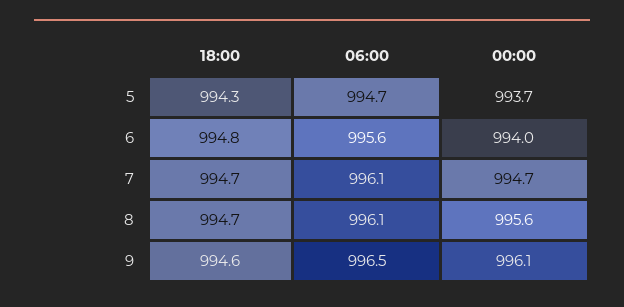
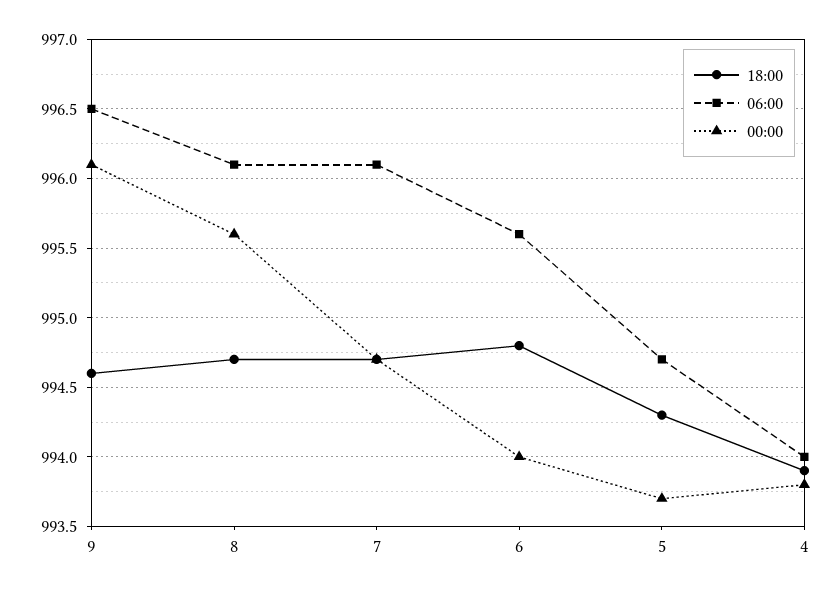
18:00, 4: none -> 993.9
06:00, 4: none -> 994
00:00, 4: none -> 993.8

